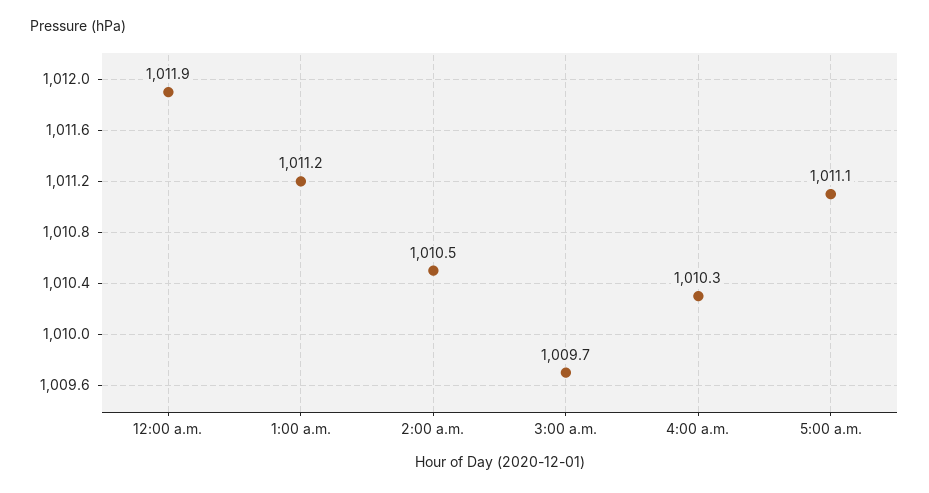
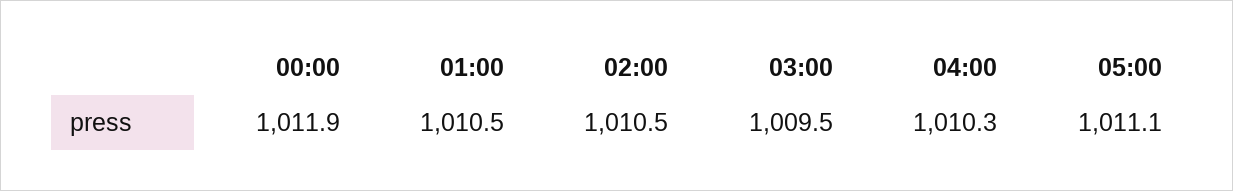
1:00 a.m.: 1011.2 -> 1010.5
3:00 a.m.: 1009.7 -> 1009.5

